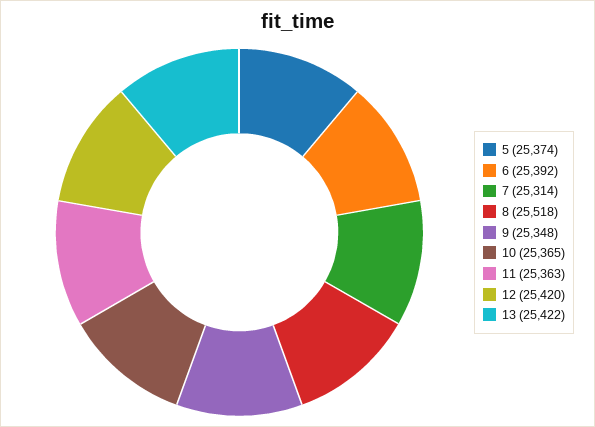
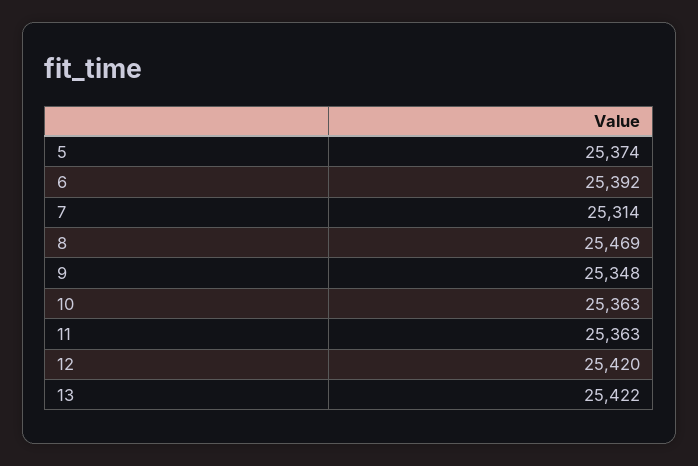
8: 25518 -> 25469
10: 25365 -> 25363

